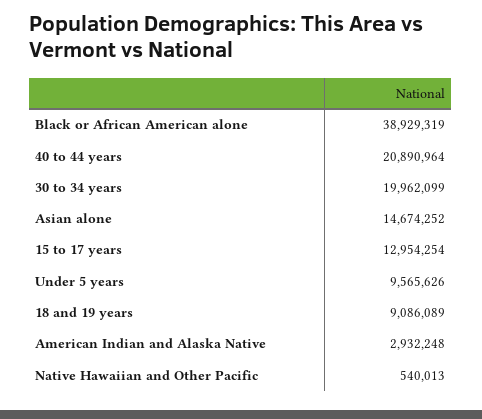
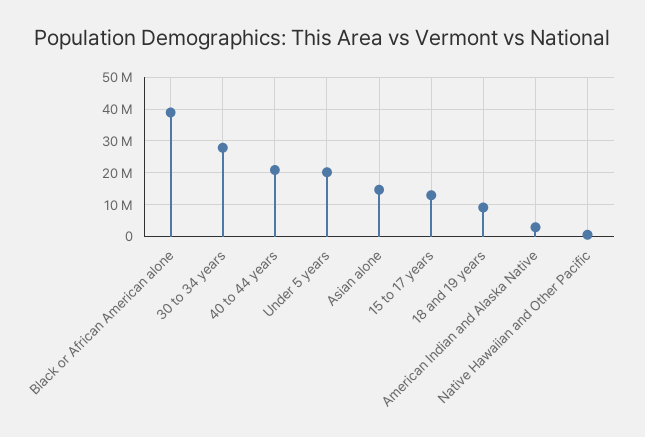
30 to 34 years: 19962099 -> 28000000
Under 5 years: 9565626 -> 20000000

